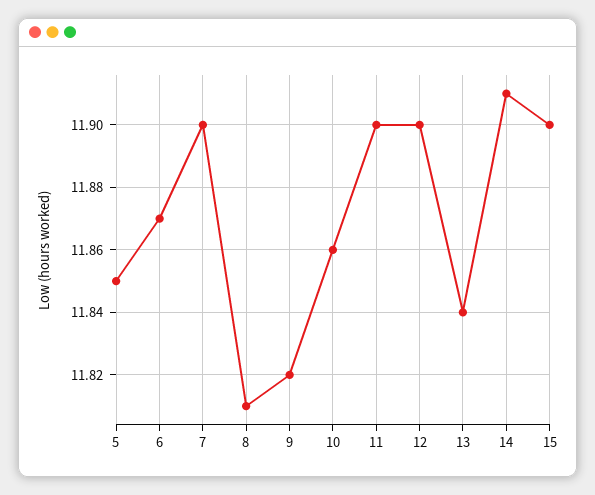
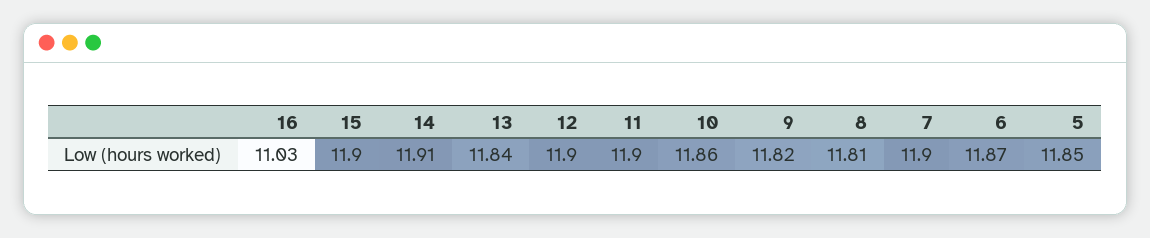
16: none -> 11.03

